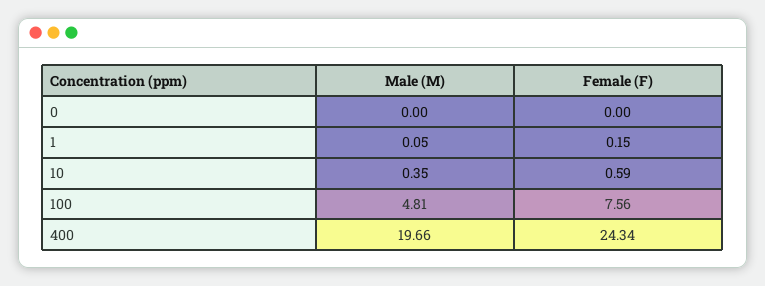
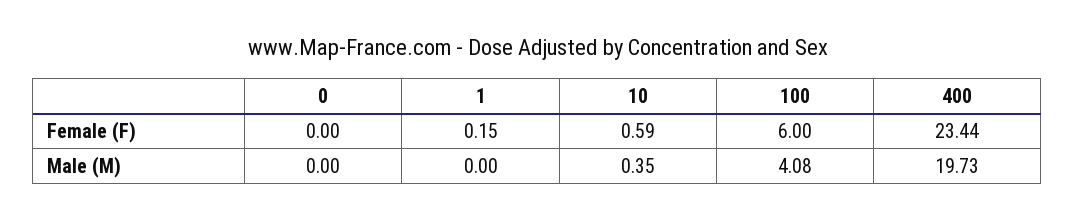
Male (M), 1: 0.05 -> 0
Male (M), 100: 4.81 -> 4.08
Female (F), 100: 7.56 -> 6
Male (M), 400: 19.66 -> 19.73
Female (F), 400: 24.34 -> 23.44

